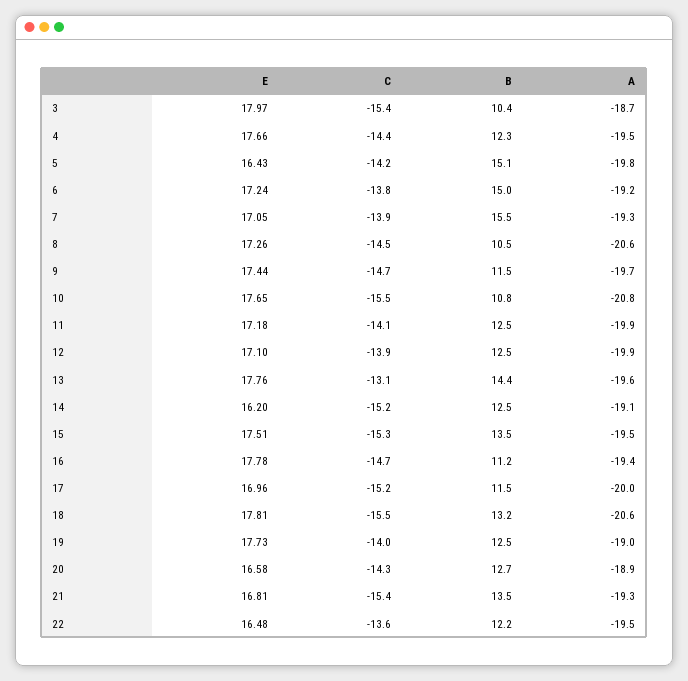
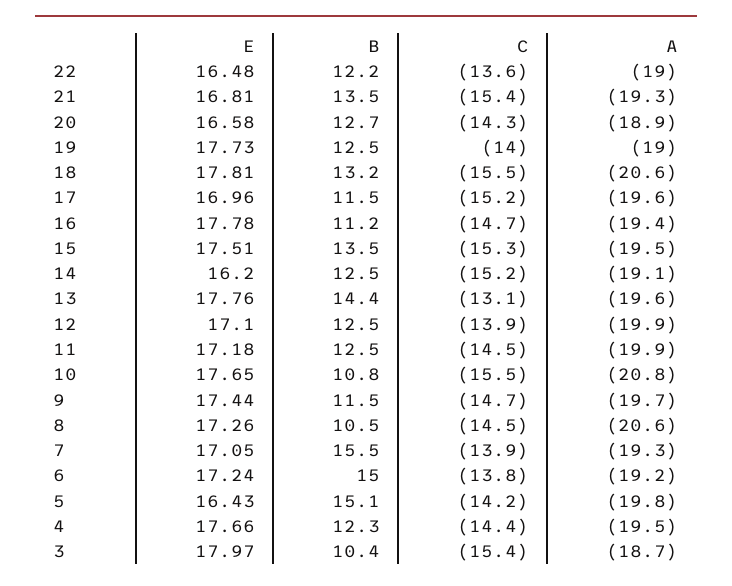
C, 11: -14.1 -> -14.5
A, 17: -20 -> -19.6
A, 22: -19.5 -> -19

